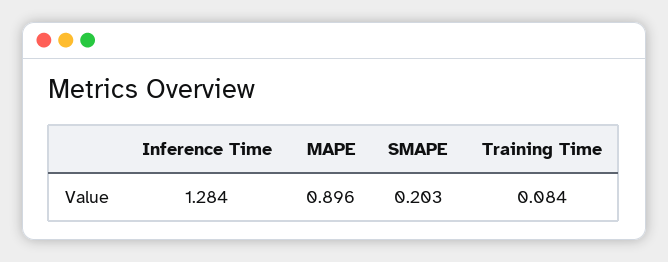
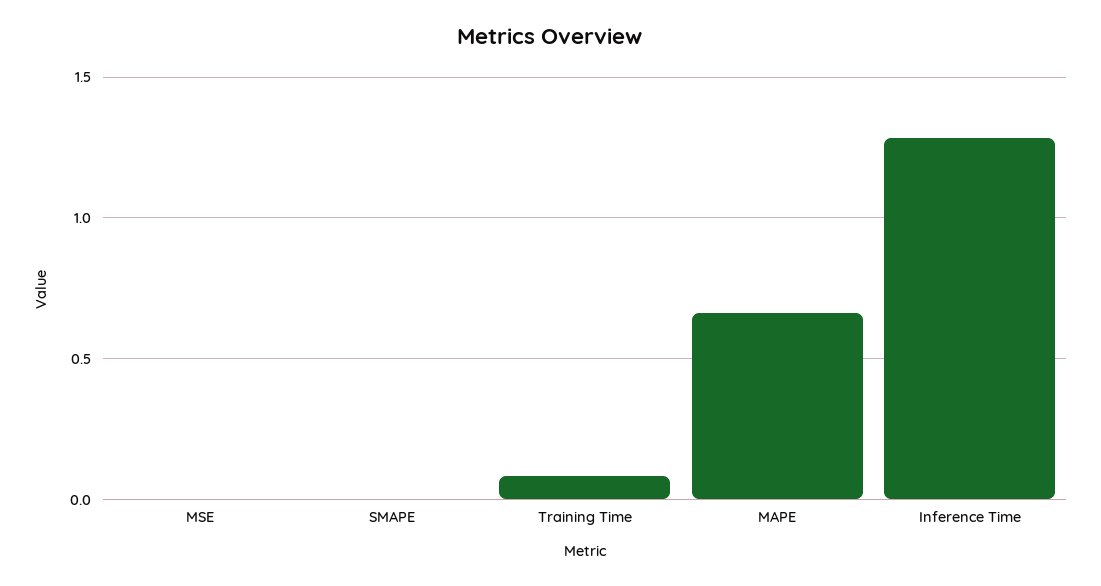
MAPE: 0.896 -> 0.65
SMAPE: 0.203 -> 0
MSE: none -> 0

